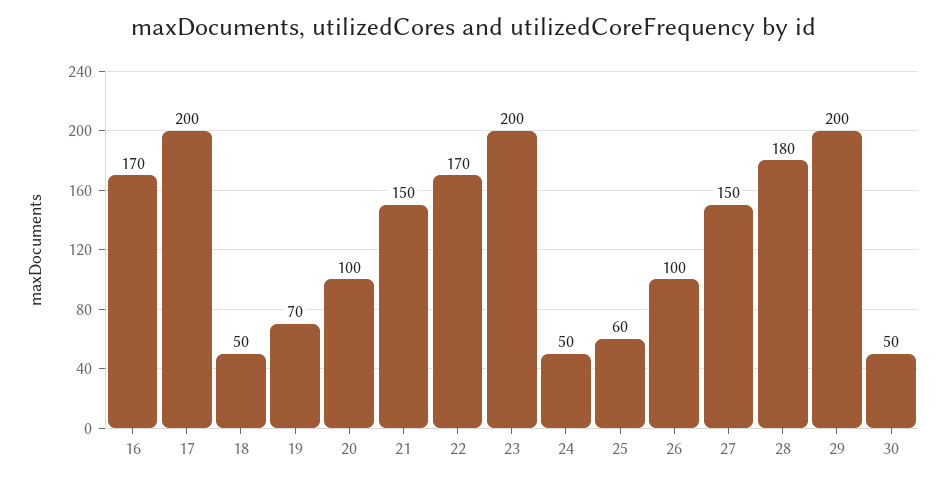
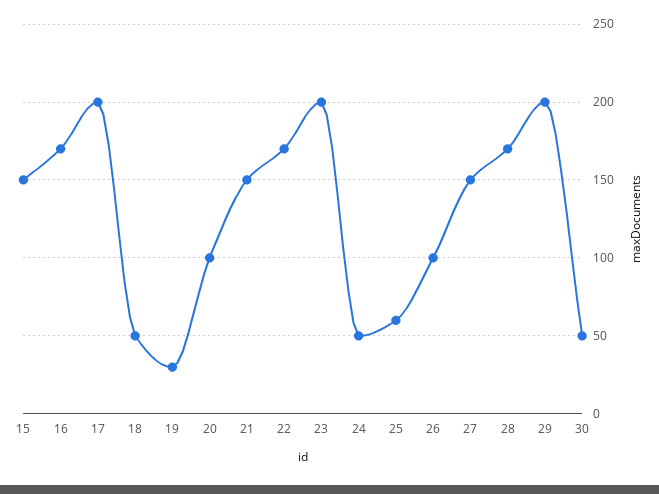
19: 70 -> 30
28: 180 -> 170
15: none -> 150

